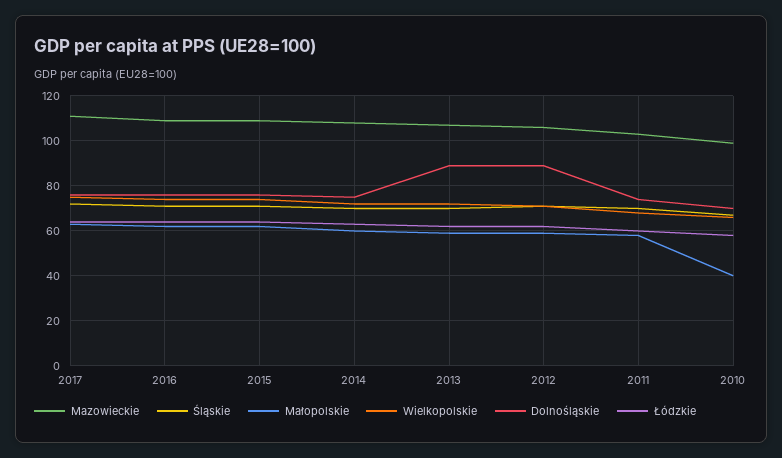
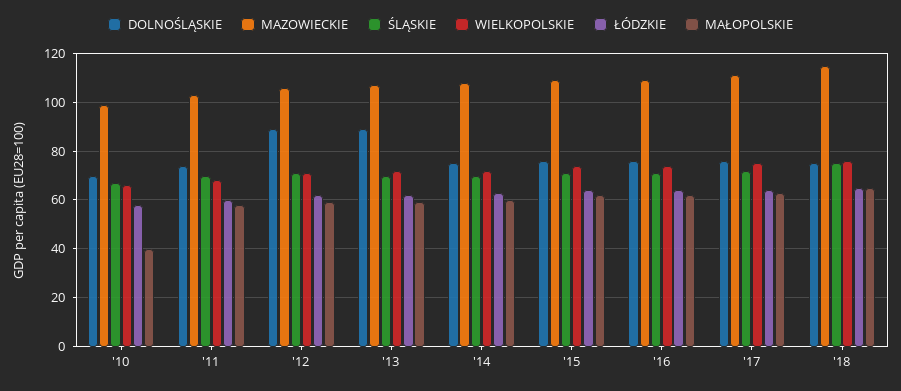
Dolnośląskie, '18: none -> 75
Mazowieckie, '18: none -> 115
Śląskie, '18: none -> 75
Wielkopolskie, '18: none -> 75
Łódzkie, '18: none -> 65
Małopolskie, '18: none -> 65

